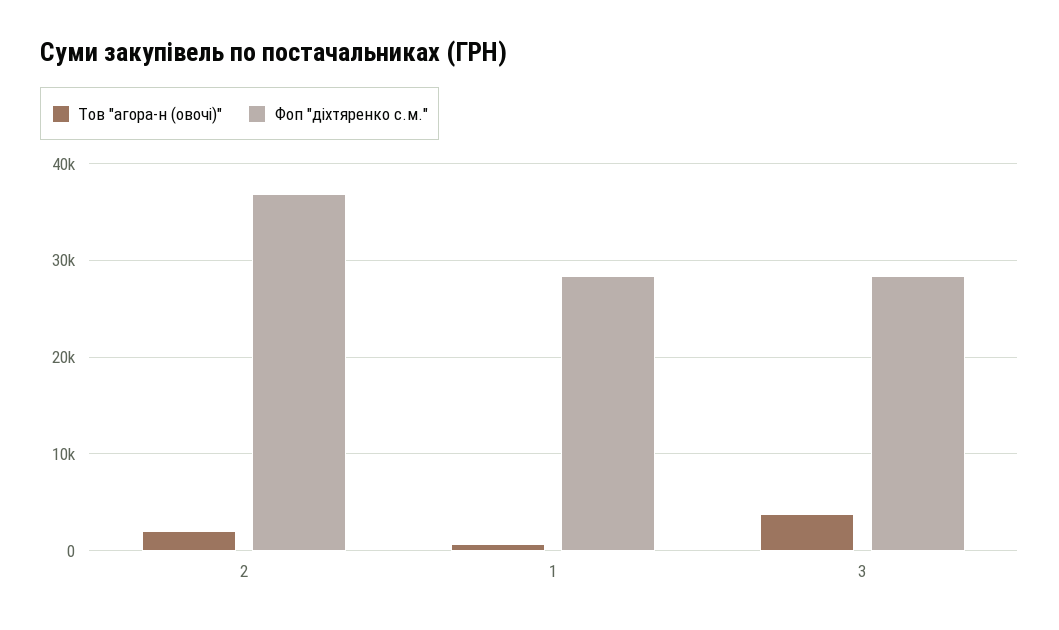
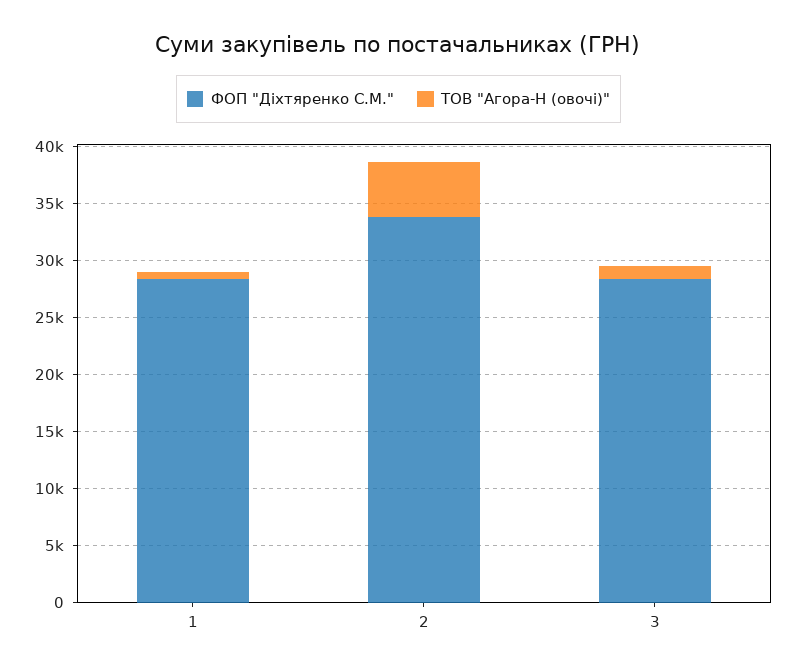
Тов "агора-н (овочі)", 2: 2000 -> 5000
Фоп "діхтяренко с.м.", 2: 37000 -> 34000
Тов "агора-н (овочі)", 3: 4000 -> 1000

